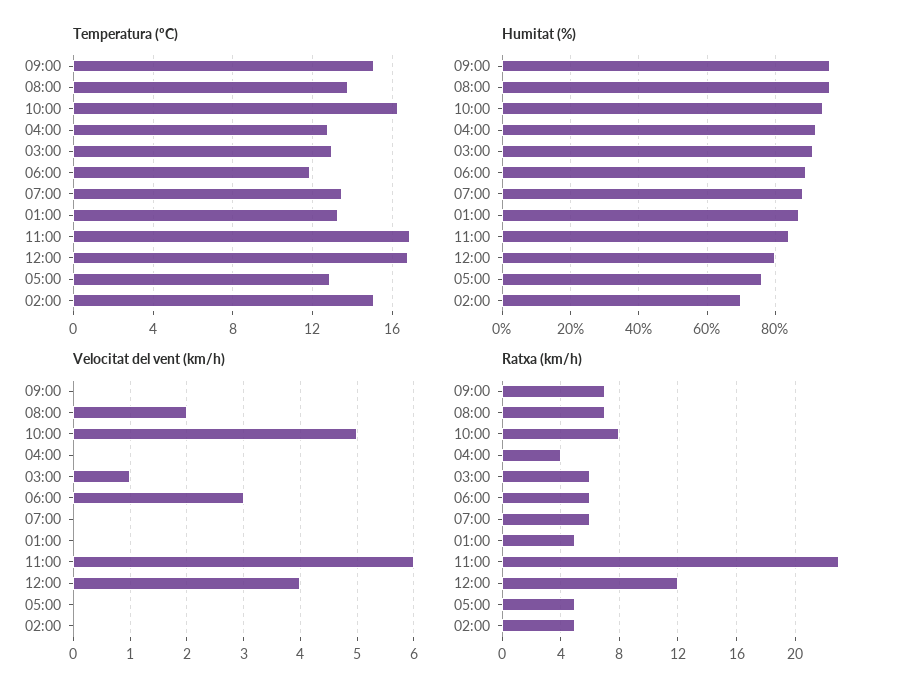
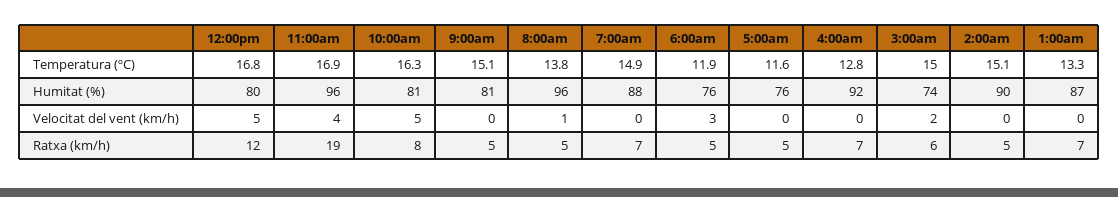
Temperatura (ºC), 03:00: 13 -> 15
Temperatura (ºC), 07:00: 13.5 -> 14.9
Temperatura (ºC), 05:00: 13 -> 11.6
Humitat (%), 09:00: 95 -> 81
Humitat (%), 10:00: 95 -> 81
Humitat (%), 03:00: 90 -> 74
Humitat (%), 06:00: 90 -> 76
Humitat (%), 11:00: 85 -> 96
Humitat (%), 02:00: 70 -> 90
Velocitat del vent (km/h), 08:00: 2 -> 1
Velocitat del vent (km/h), 03:00: 1 -> 2
Velocitat del vent (km/h), 11:00: 6 -> 4
Velocitat del vent (km/h), 12:00: 4 -> 5
Ratxa (km/h), 09:00: 7 -> 5
Ratxa (km/h), 08:00: 7 -> 5
Ratxa (km/h), 04:00: 4 -> 7
Ratxa (km/h), 06:00: 6 -> 5
Ratxa (km/h), 07:00: 6 -> 7
Ratxa (km/h), 01:00: 5 -> 7
Ratxa (km/h), 11:00: 23 -> 19

